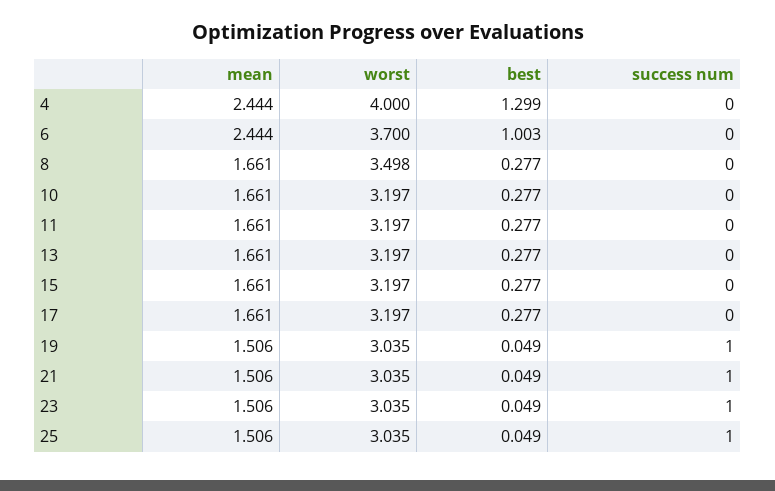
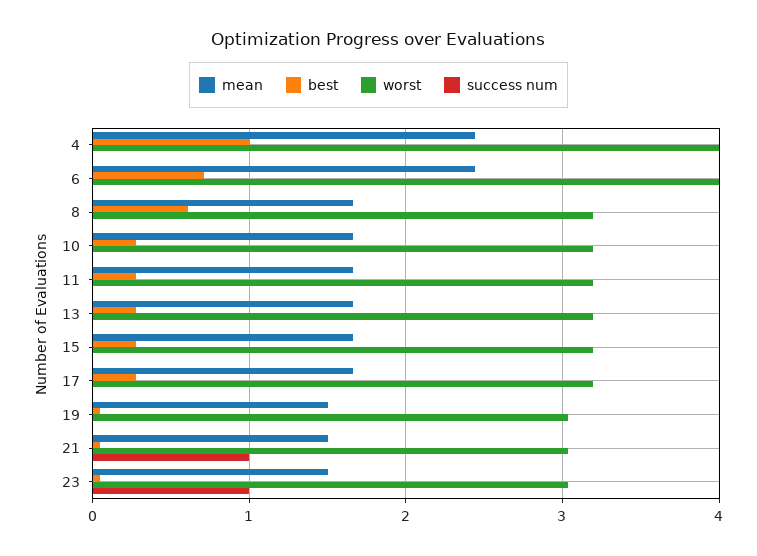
best, 4: 1.299 -> 1
worst, 6: 3.7 -> 4
best, 6: 1.003 -> 0.7
worst, 8: 3.498 -> 3.2
best, 8: 0.277 -> 0.6
success num, 19: 1 -> 0
mean, 25: 1.506 -> none
worst, 25: 3.035 -> none
best, 25: 0.049 -> none
success num, 25: 1 -> none

